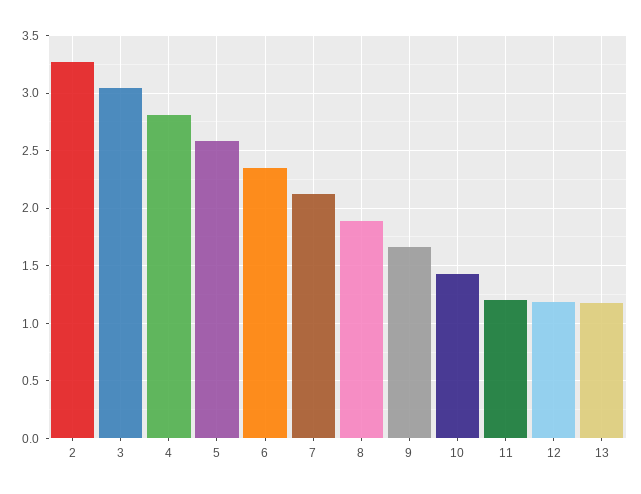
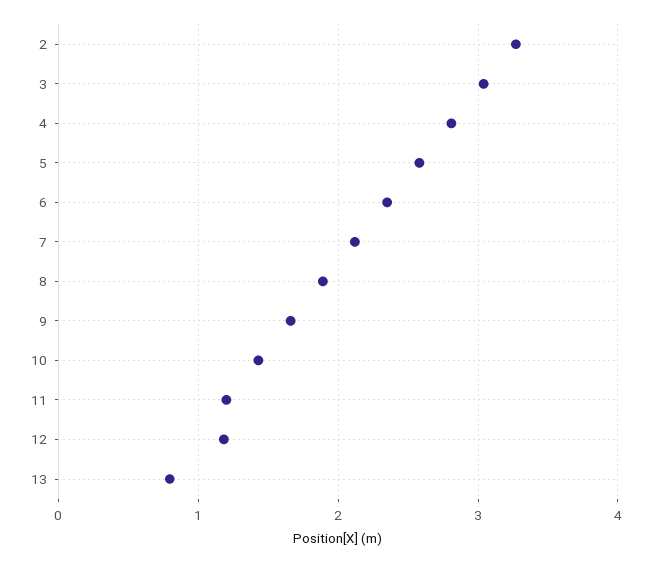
13: 1.2 -> 0.8

